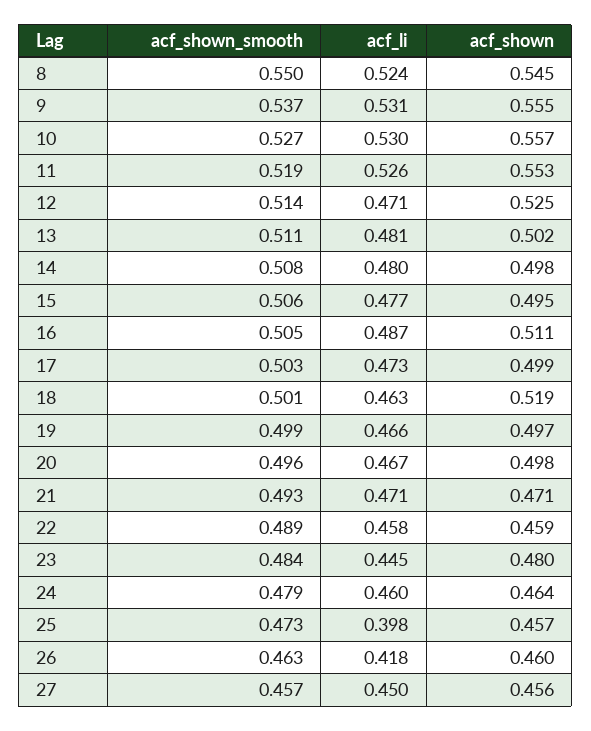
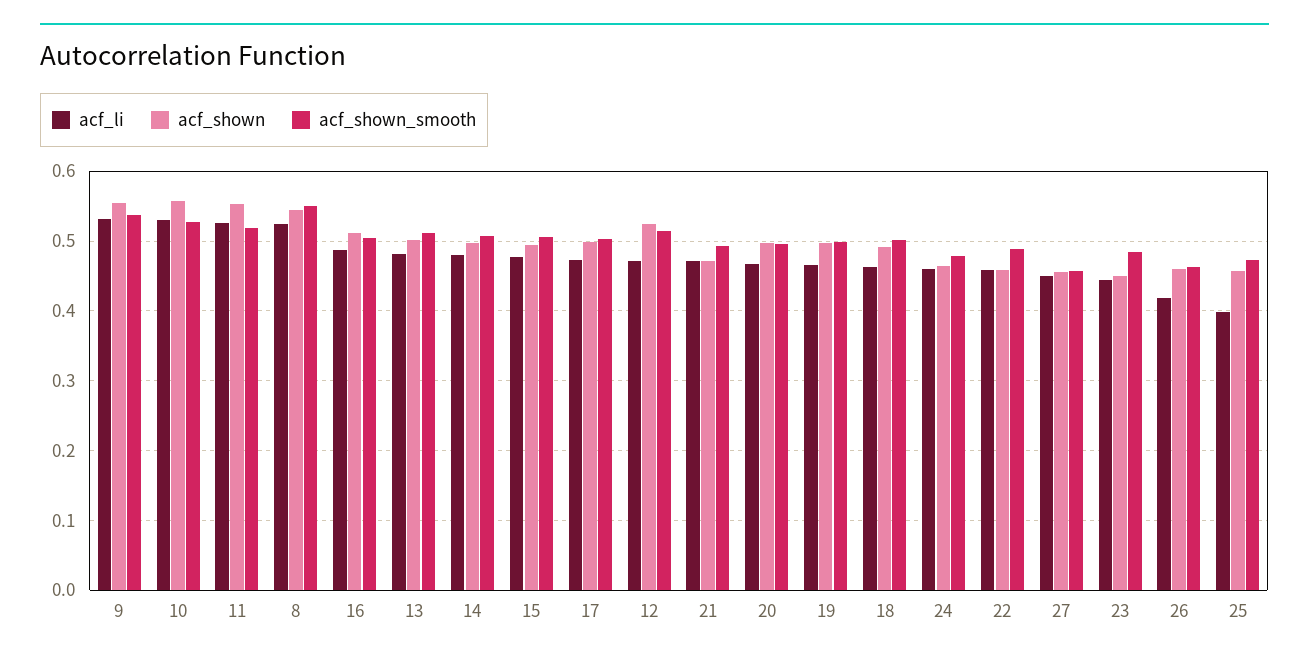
acf_shown, 18: 0.519 -> 0.49
acf_shown, 23: 0.48 -> 0.45

